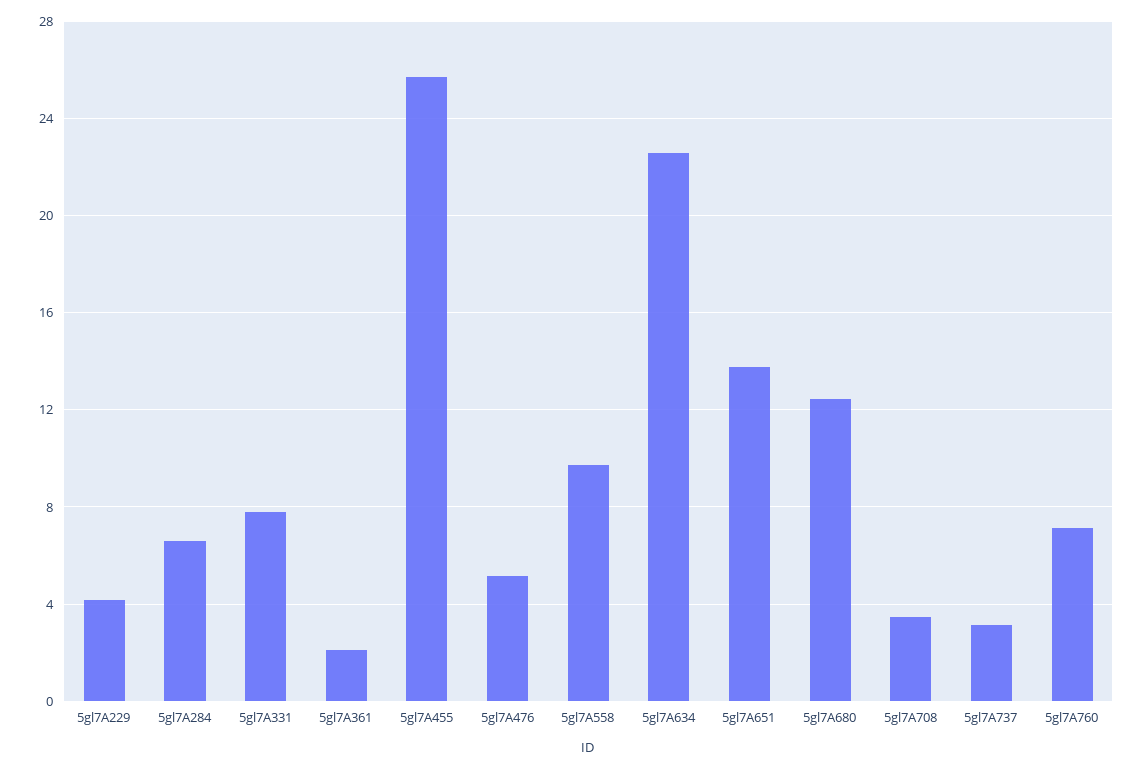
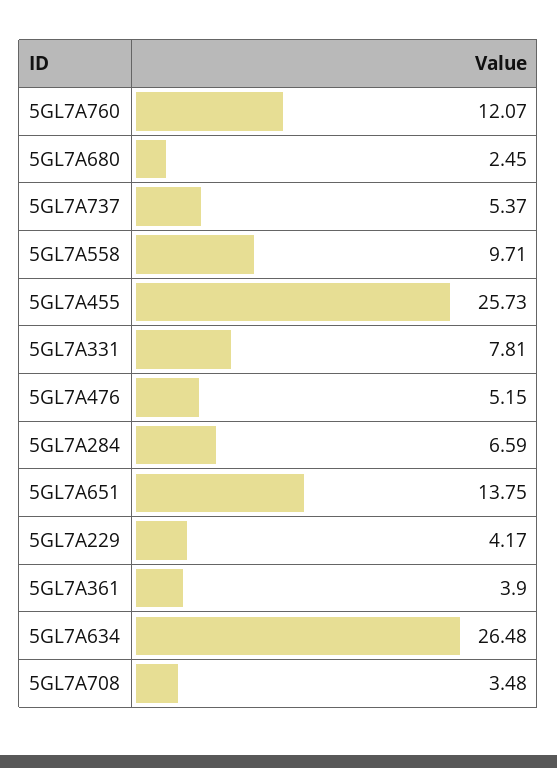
5gl7A361: 2 -> 3.9
5gl7A634: 22.5 -> 26.48
5gl7A680: 12.5 -> 2.45
5gl7A737: 3 -> 5.37
5gl7A760: 7 -> 12.07

